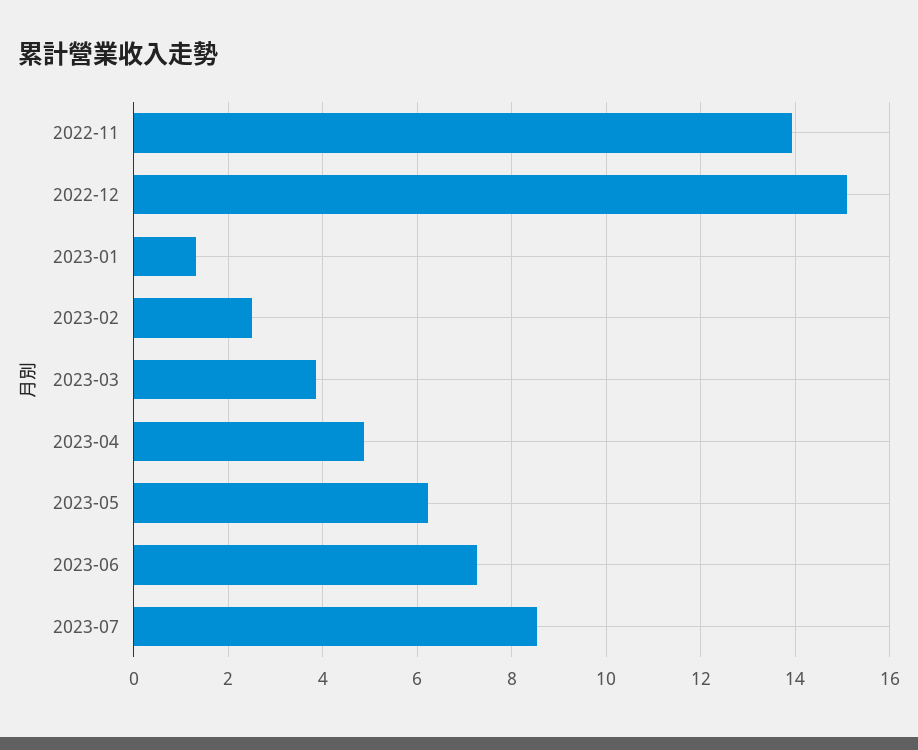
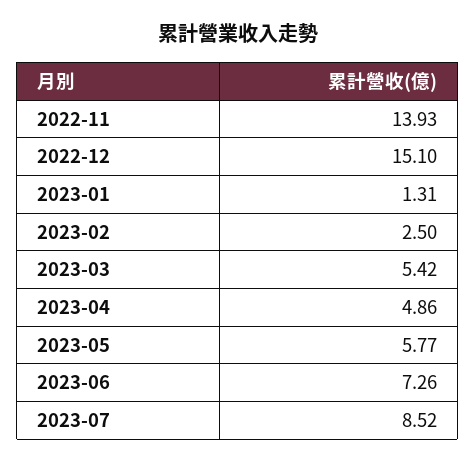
2023-03: 3.8 -> 5.42
2023-05: 6.2 -> 5.77

